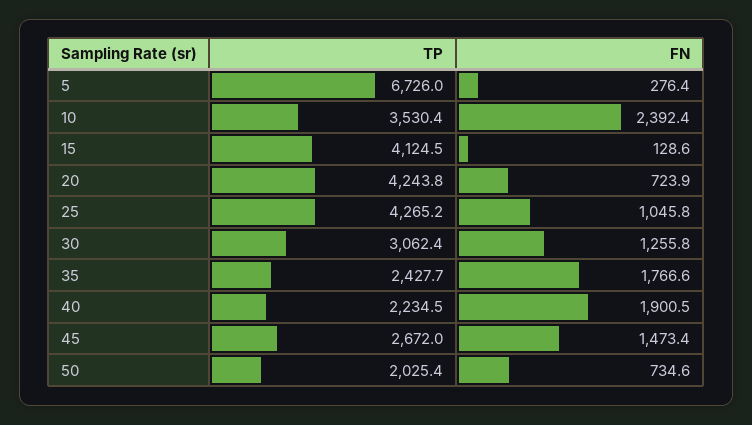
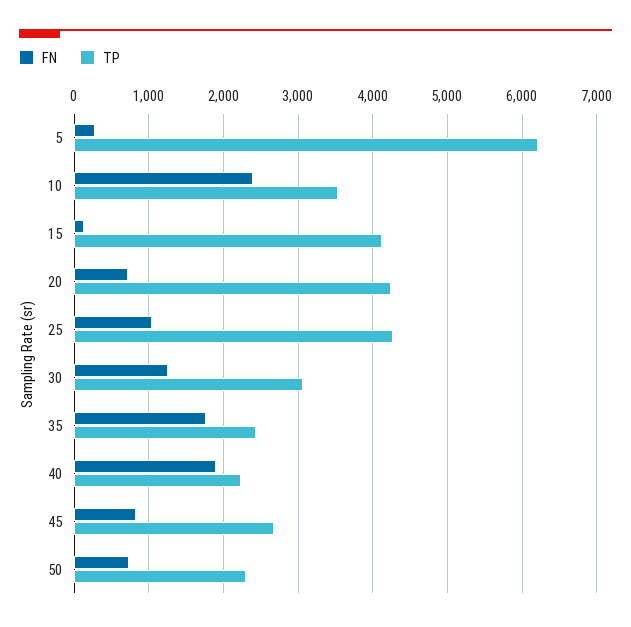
TP, 5: 6726 -> 6200
FN, 45: 1473.4 -> 800
TP, 50: 2025.4 -> 2300

